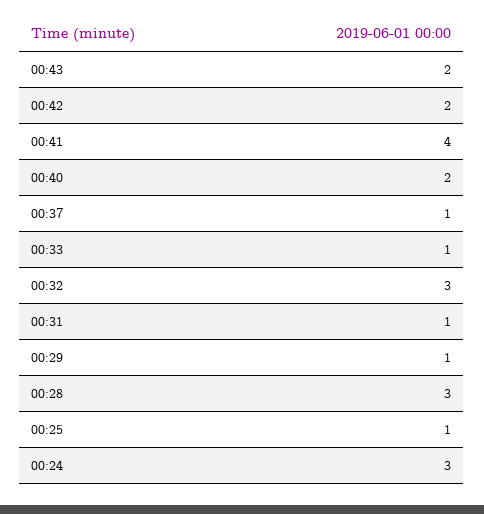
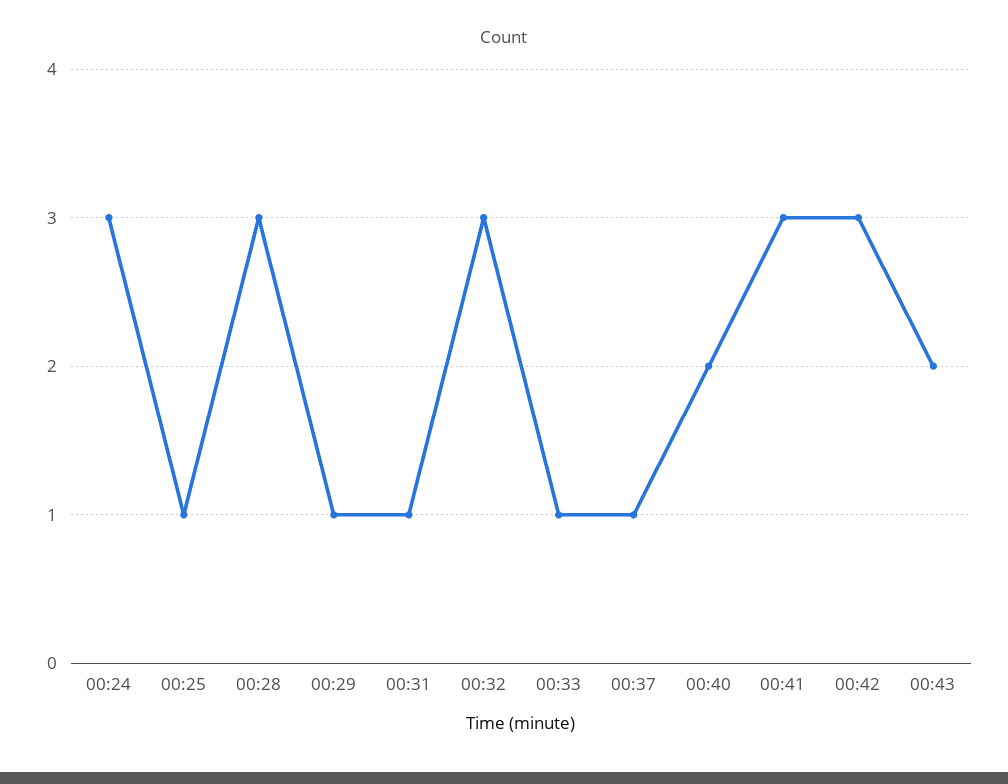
00:42: 2 -> 3
00:41: 4 -> 3

